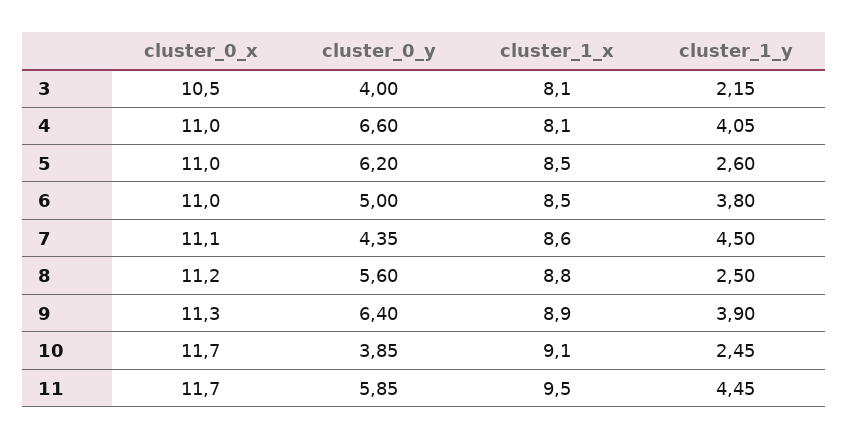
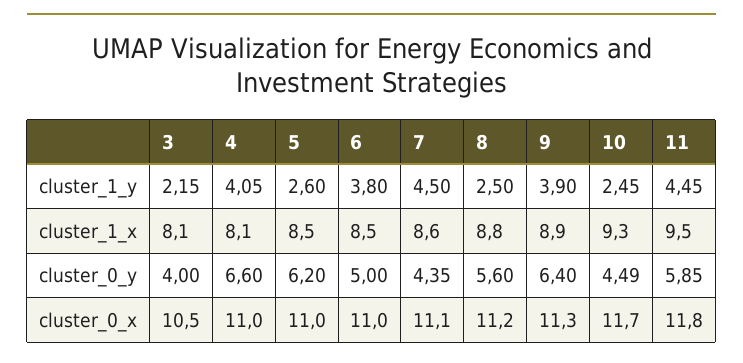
cluster_0_y, 10: 3.85 -> 4.49
cluster_1_x, 10: 9.1 -> 9.3
cluster_0_x, 11: 11.7 -> 11.8

